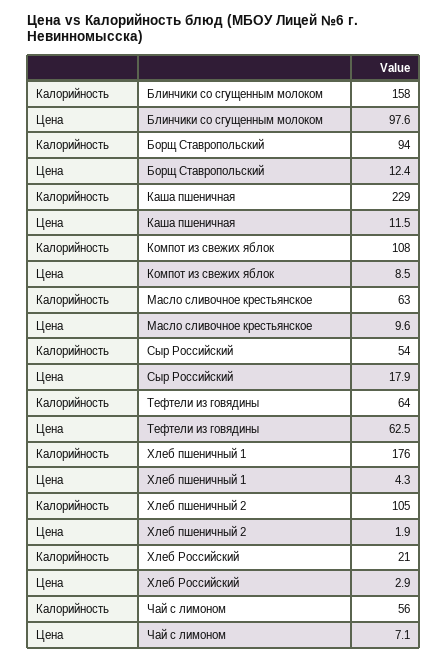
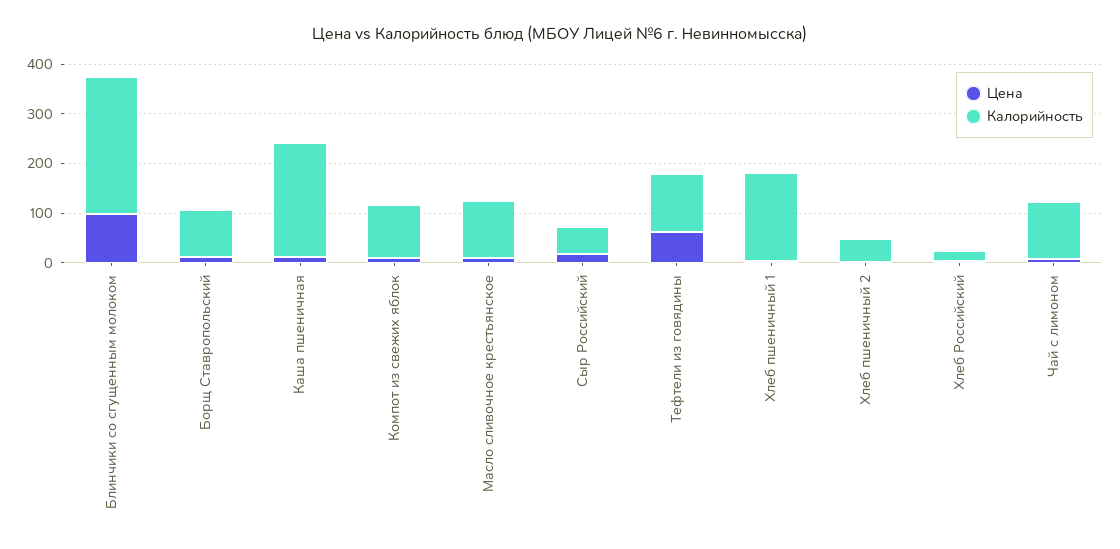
Калорийность, Блинчики со сгущенным молоком: 158 -> 280
Калорийность, Масло сливочное крестьянское: 63 -> 120
Калорийность, Тефтели из говядины: 64 -> 120
Калорийность, Хлеб пшеничный 2: 105 -> 40
Калорийность, Чай с лимоном: 56 -> 120

